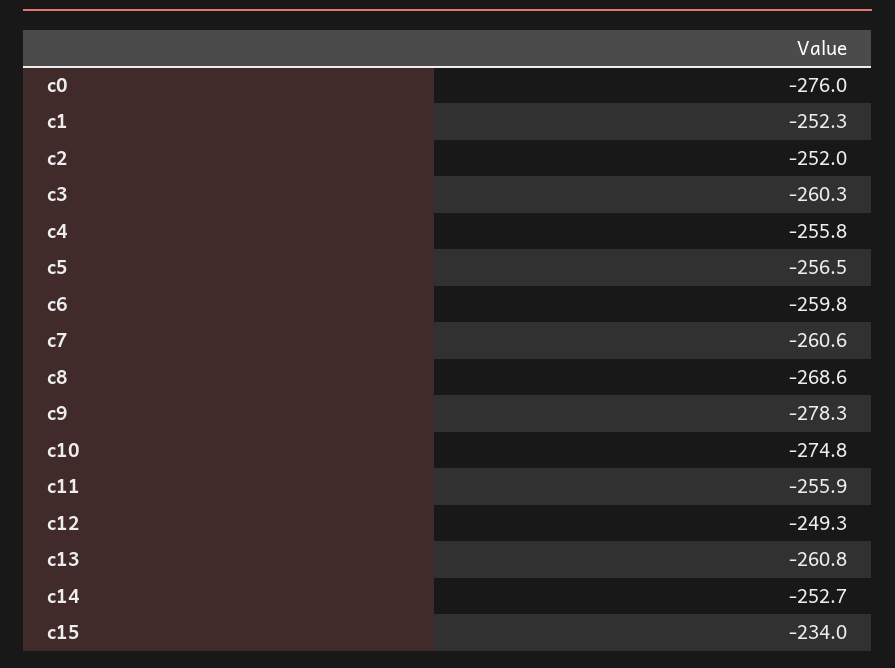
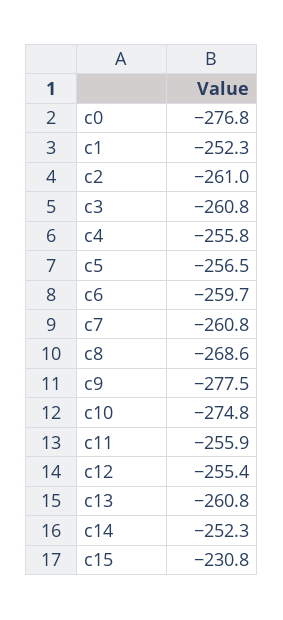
c0: -276 -> -276.8
c2: -252 -> -261
c3: -260.3 -> -260.8
c6: -259.8 -> -259.7
c7: -260.6 -> -260.8
c9: -278.3 -> -277.5
c12: -249.3 -> -255.4
c14: -252.7 -> -252.3
c15: -234 -> -230.8

